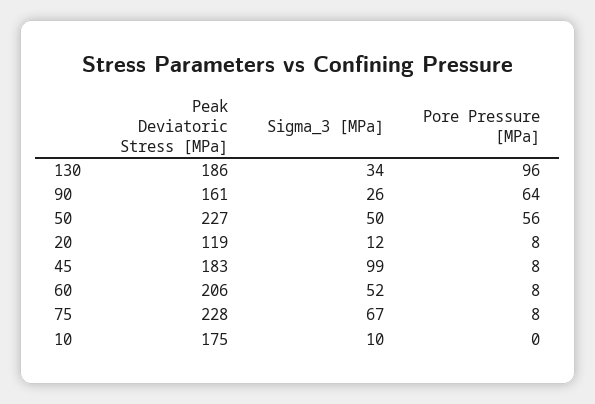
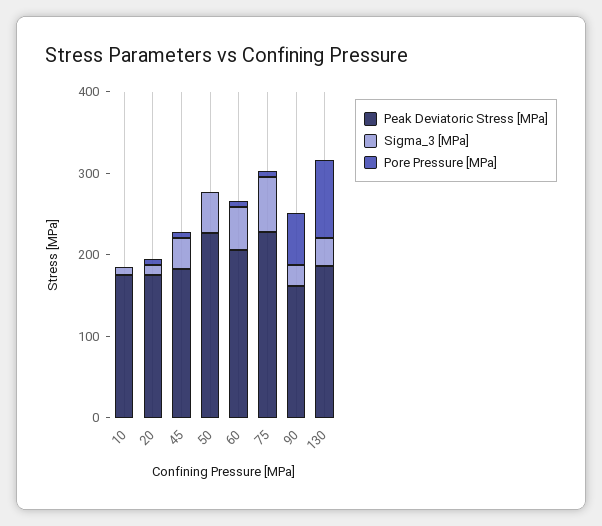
Pore Pressure [MPa], 50: 56 -> 0
Peak Deviatoric Stress [MPa], 20: 119 -> 180
Sigma_3 [MPa], 45: 99 -> 40

